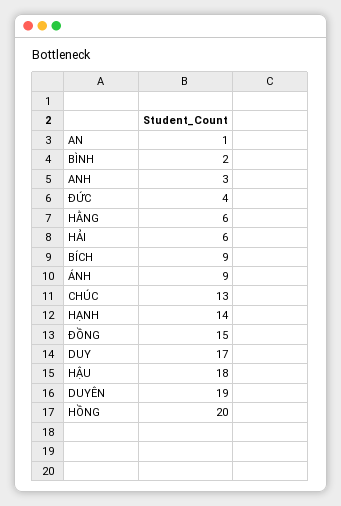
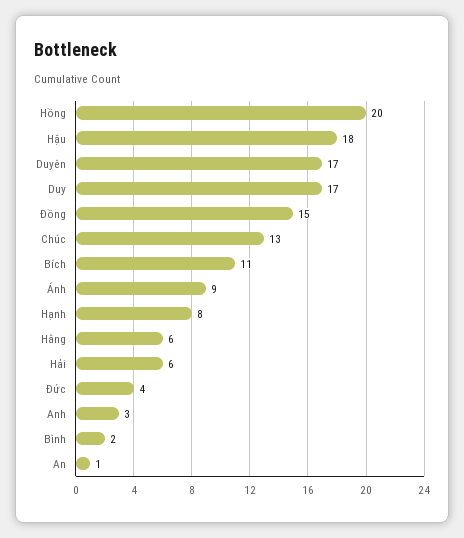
BÍCH: 9 -> 11
HẠNH: 14 -> 8
DUYÊN: 19 -> 17

